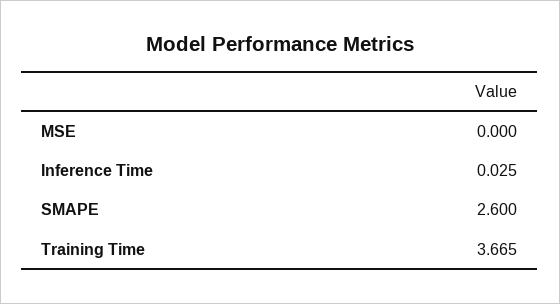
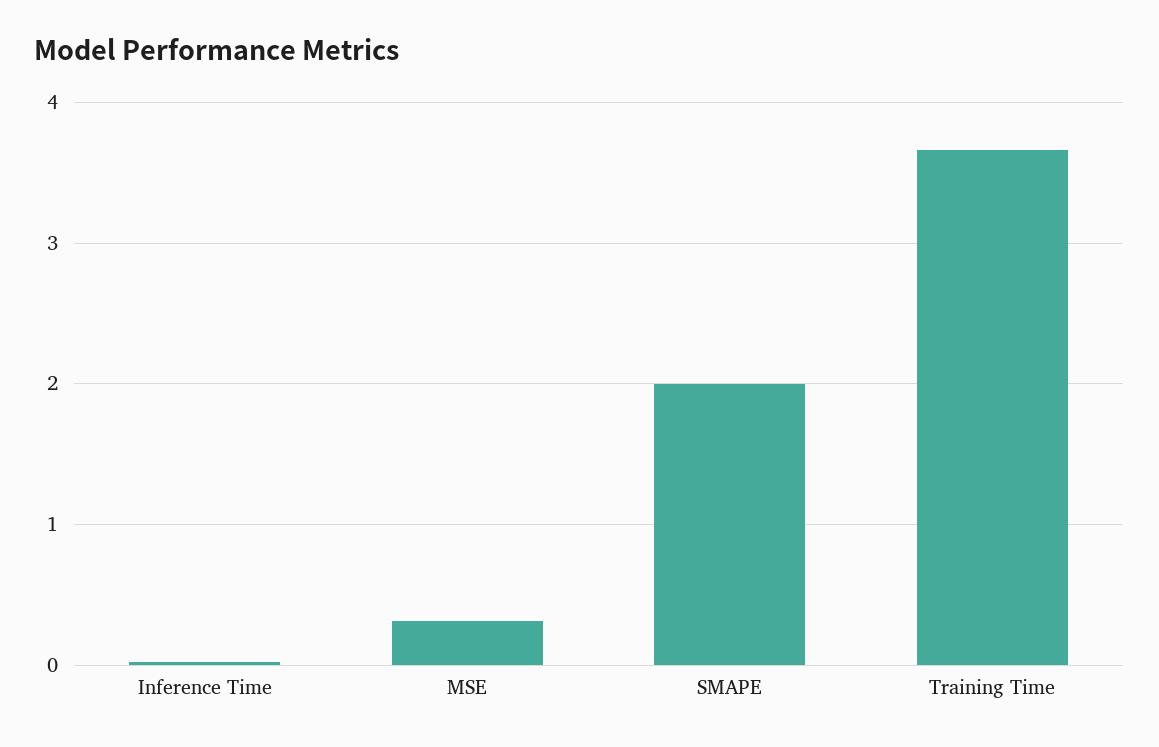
MSE: 0 -> 0.3
SMAPE: 2.6 -> 2

